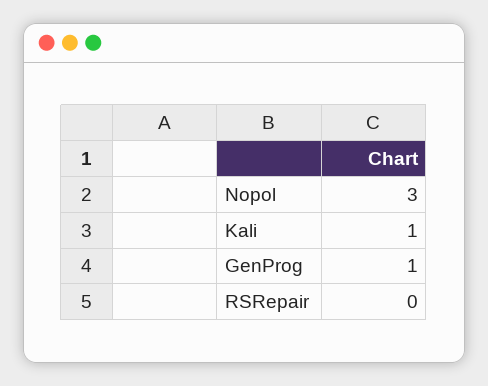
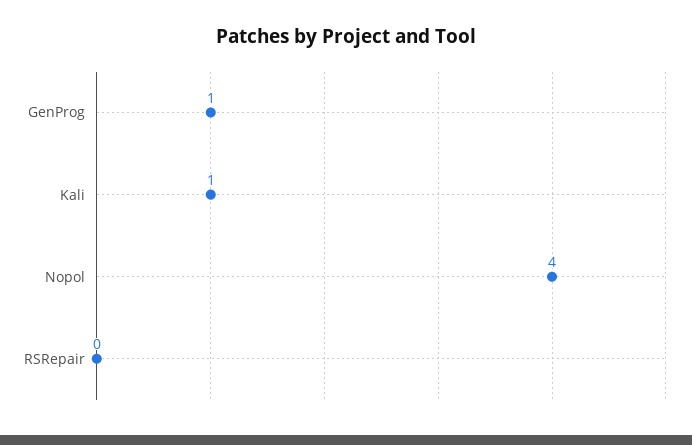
Nopol: 3 -> 4

